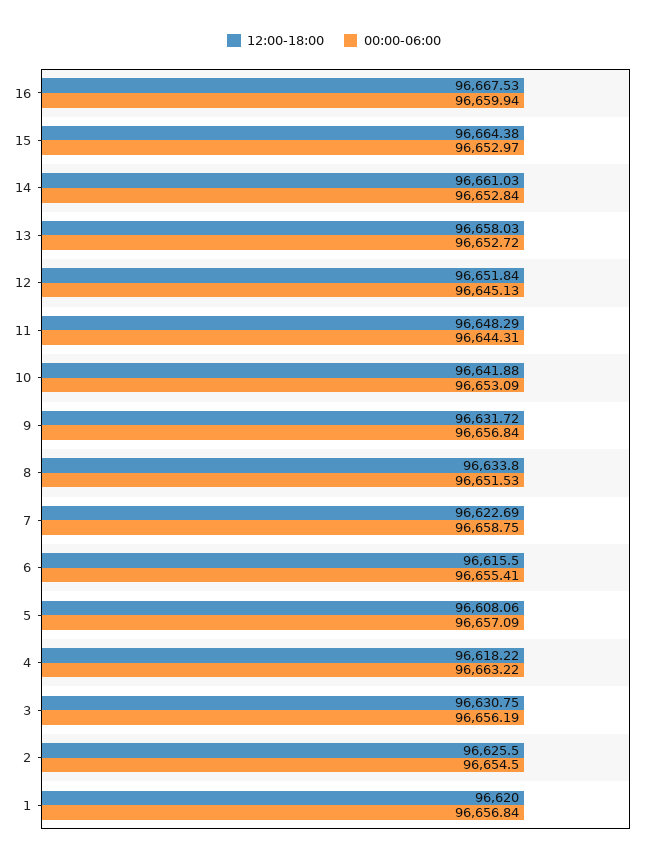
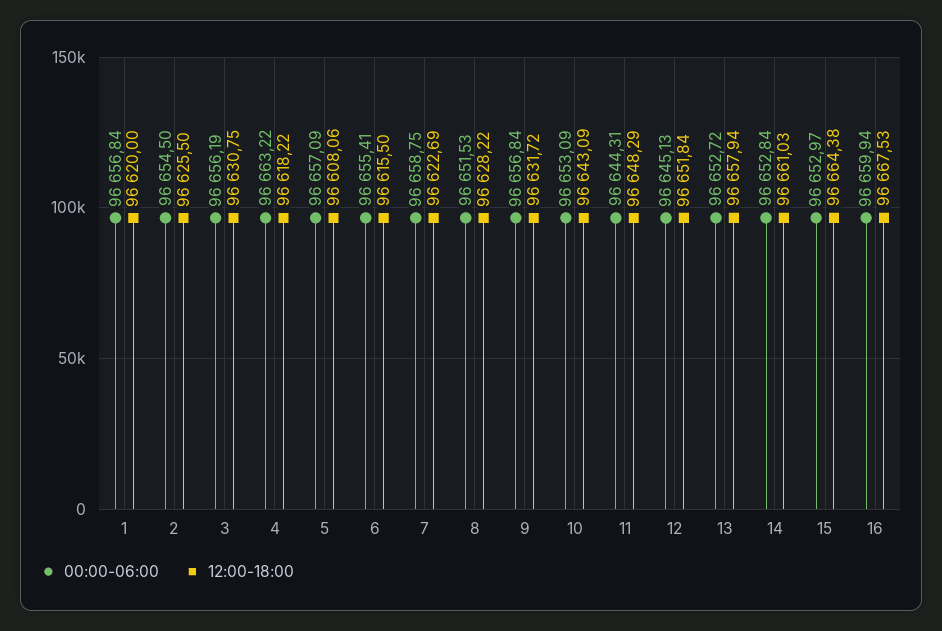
12:00-18:00, 13: 96658.03 -> 96657.94
12:00-18:00, 10: 96641.88 -> 96643.09
12:00-18:00, 8: 96633.8 -> 96628.22

